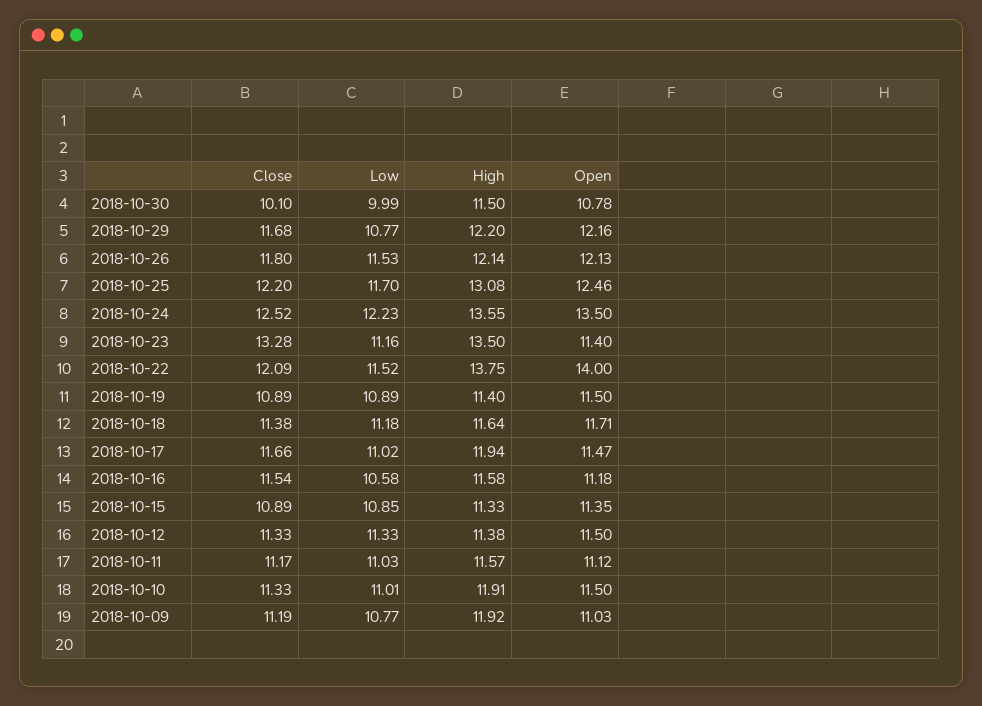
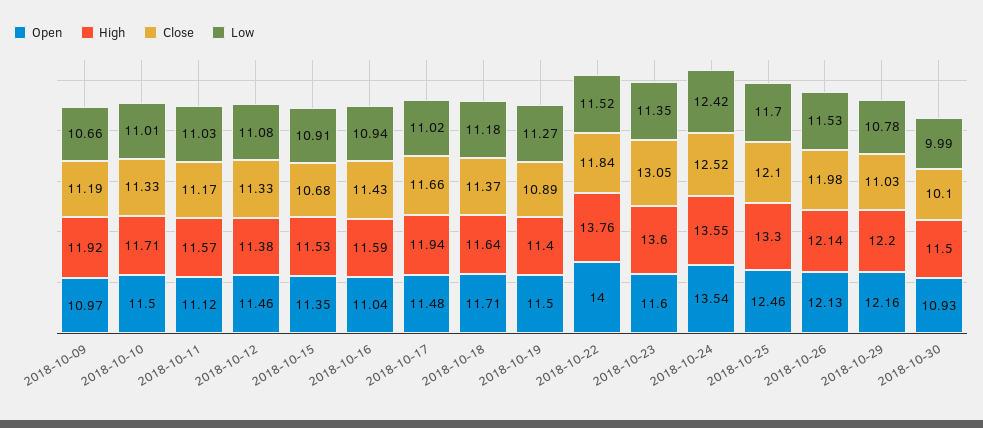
Open, 2018-10-30: 10.78 -> 10.93
Close, 2018-10-29: 11.68 -> 11.03
Low, 2018-10-29: 10.77 -> 10.78
Close, 2018-10-26: 11.8 -> 11.98
Close, 2018-10-25: 12.2 -> 12.1
High, 2018-10-25: 13.08 -> 13.3
Low, 2018-10-24: 12.23 -> 12.42
Open, 2018-10-24: 13.5 -> 13.54
Close, 2018-10-23: 13.28 -> 13.05
Low, 2018-10-23: 11.16 -> 11.35
High, 2018-10-23: 13.5 -> 13.6
Open, 2018-10-23: 11.4 -> 11.6
Close, 2018-10-22: 12.09 -> 11.84
High, 2018-10-22: 13.75 -> 13.76
Low, 2018-10-19: 10.89 -> 11.27
Close, 2018-10-18: 11.38 -> 11.37
Open, 2018-10-17: 11.47 -> 11.48
Close, 2018-10-16: 11.54 -> 11.43
Low, 2018-10-16: 10.58 -> 10.94
High, 2018-10-16: 11.58 -> 11.59
Open, 2018-10-16: 11.18 -> 11.04
Close, 2018-10-15: 10.89 -> 10.68
Low, 2018-10-15: 10.85 -> 10.91
High, 2018-10-15: 11.33 -> 11.53
Low, 2018-10-12: 11.33 -> 11.08
Open, 2018-10-12: 11.5 -> 11.46
High, 2018-10-10: 11.91 -> 11.71
Low, 2018-10-09: 10.77 -> 10.66
Open, 2018-10-09: 11.03 -> 10.97

